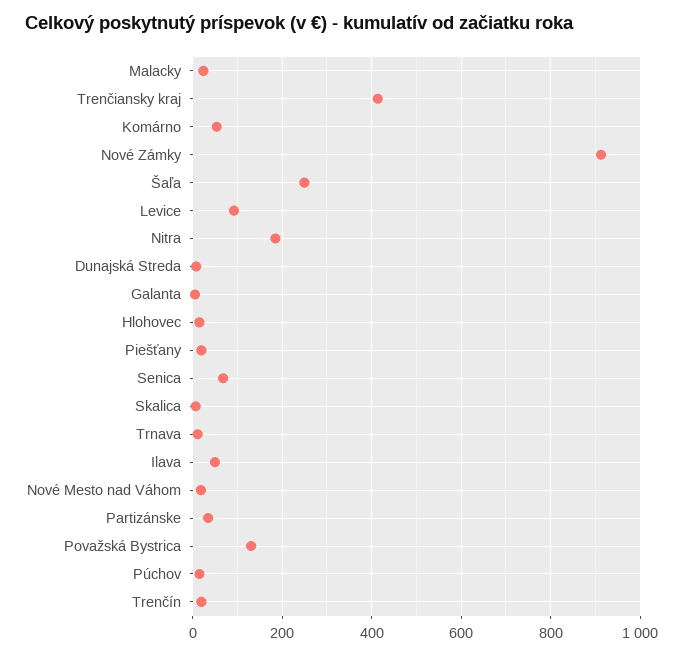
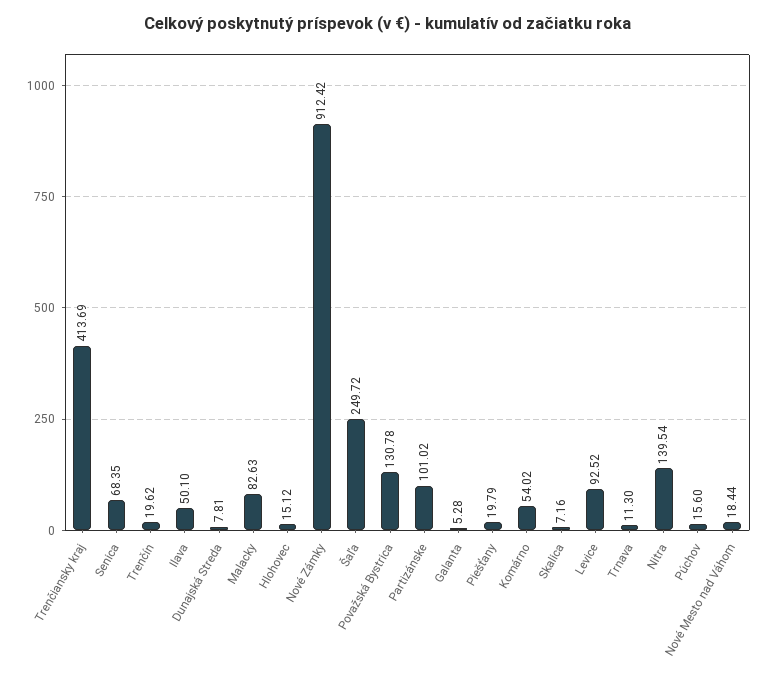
Malacky: 20 -> 82.63
Nitra: 180 -> 139.54
Partizánske: 40 -> 101.02

